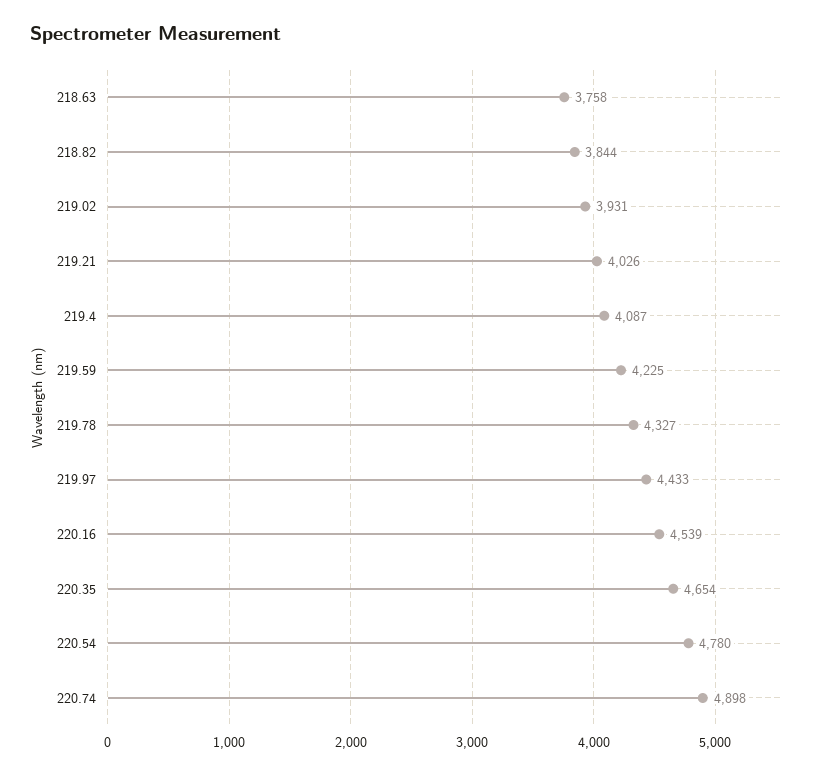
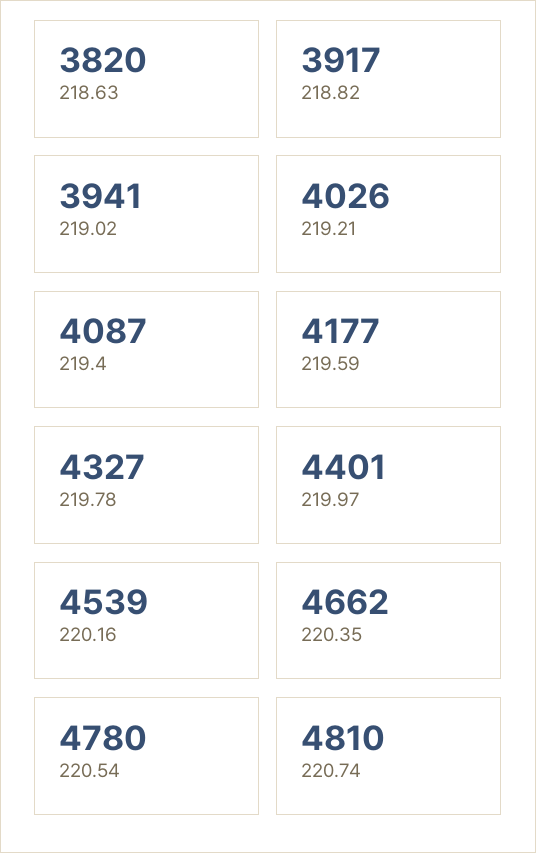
218.63: 3758 -> 3820
218.82: 3844 -> 3917
219.02: 3931 -> 3941
219.59: 4225 -> 4177
219.97: 4433 -> 4401
220.35: 4654 -> 4662
220.74: 4898 -> 4810

